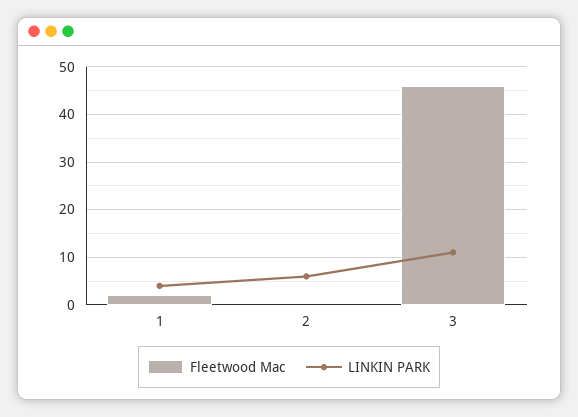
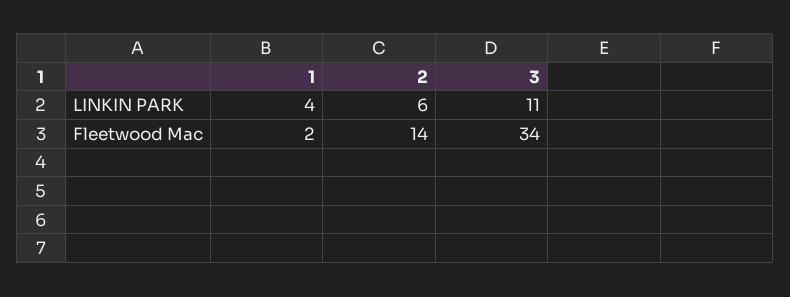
Fleetwood Mac, 2: 0 -> 14
Fleetwood Mac, 3: 45 -> 34

